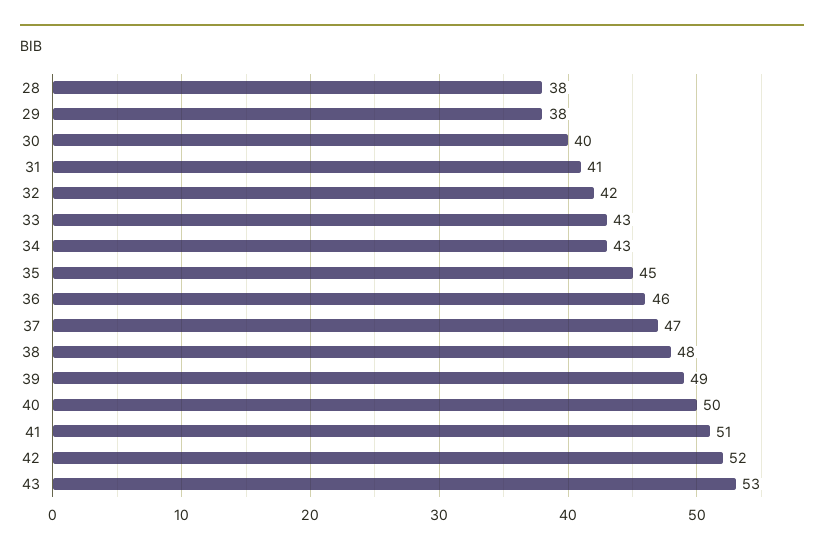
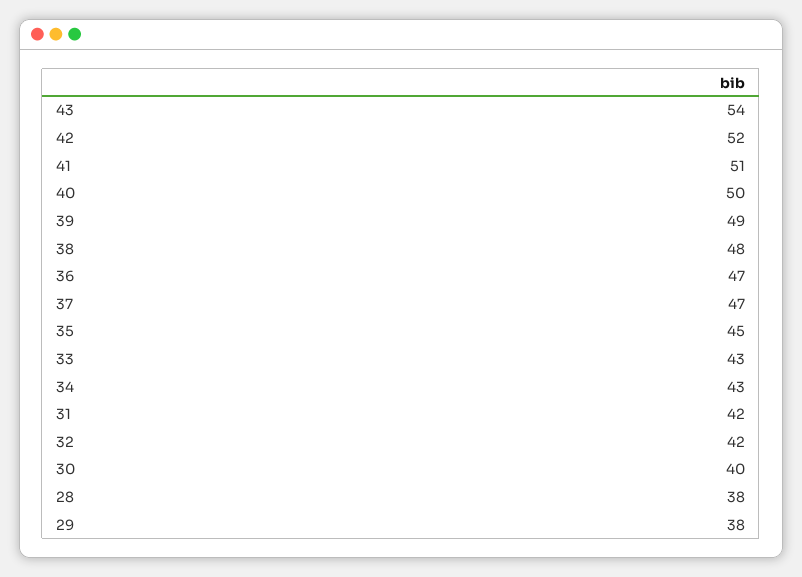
31: 41 -> 42
36: 46 -> 47
43: 53 -> 54

